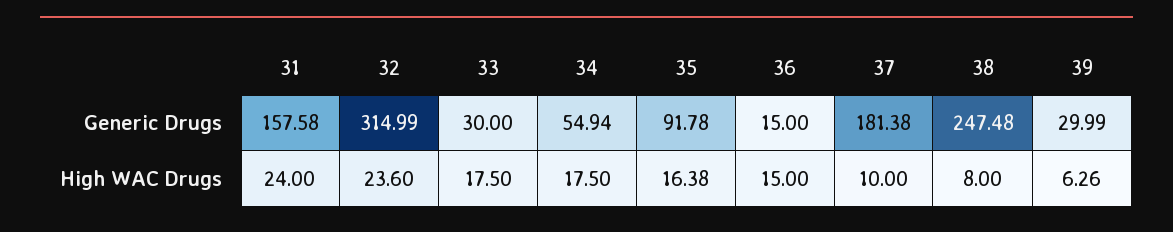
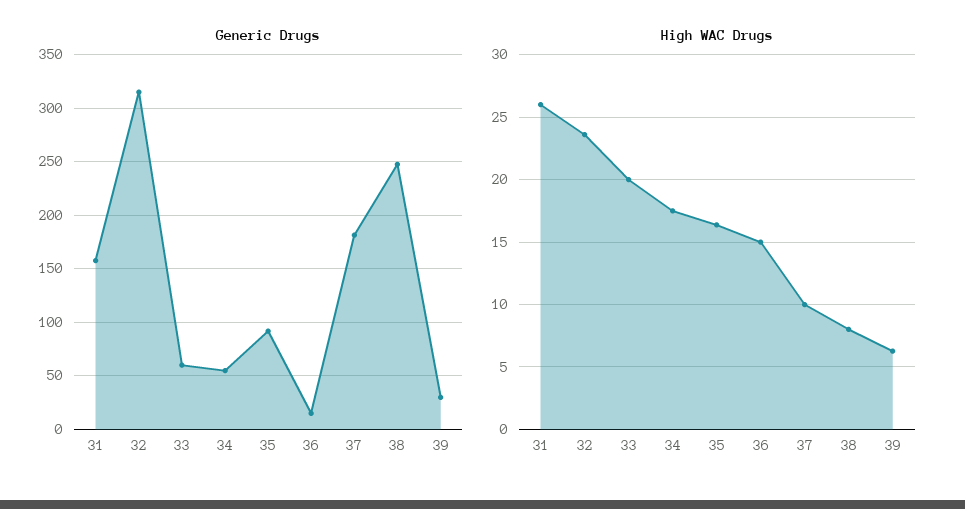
Generic Drugs, 33: 30 -> 60
High WAC Drugs, 31: 24 -> 26
High WAC Drugs, 33: 17.5 -> 20

